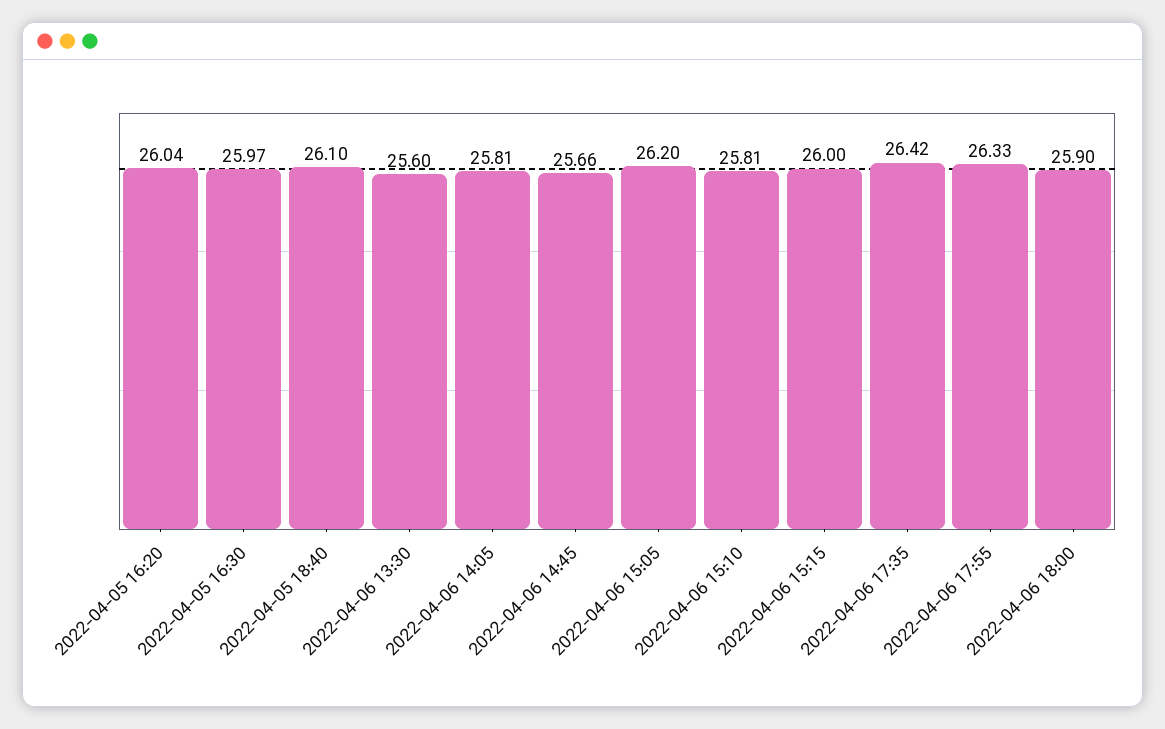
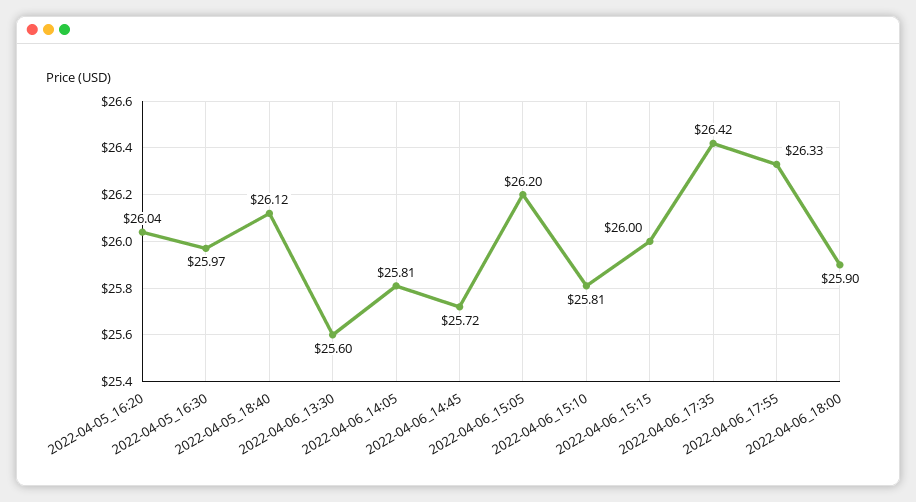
2022-04-05 18:40: 26.1 -> 26.12
2022-04-06 14:45: 25.66 -> 25.72

